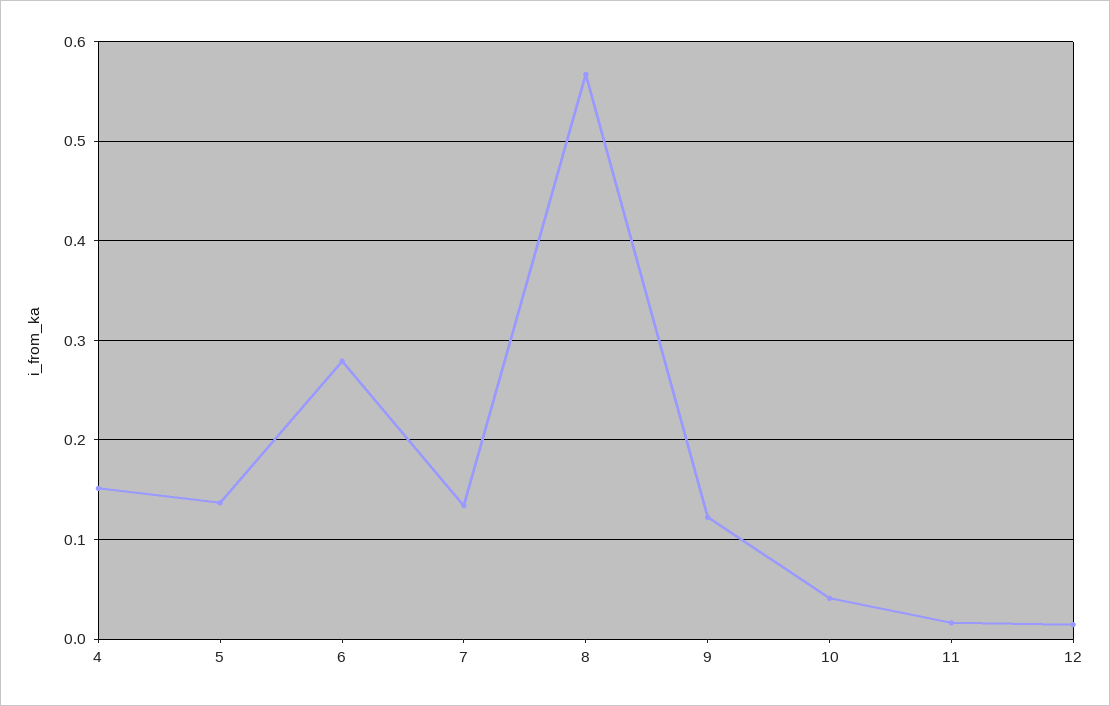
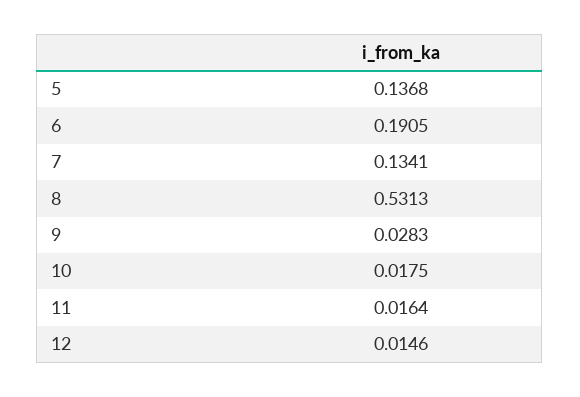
4: 0.15 -> none
6: 0.28 -> 0.1905
8: 0.57 -> 0.5313
9: 0.12 -> 0.0283
10: 0.04 -> 0.0175

